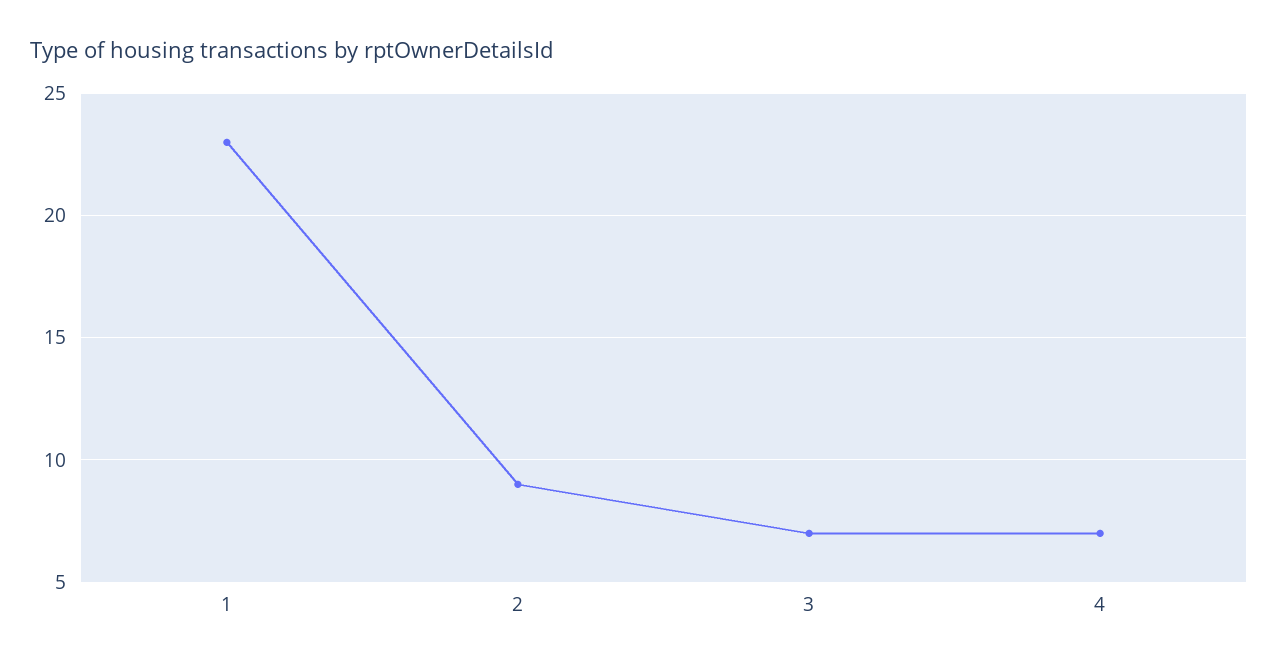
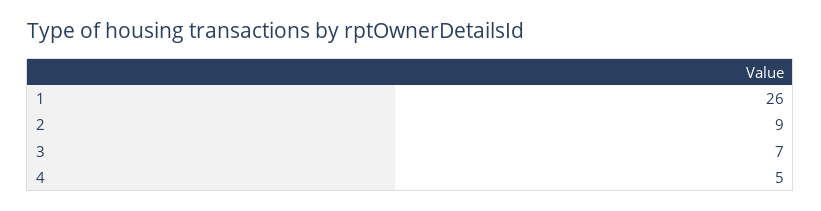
1: 23 -> 26
4: 7 -> 5

